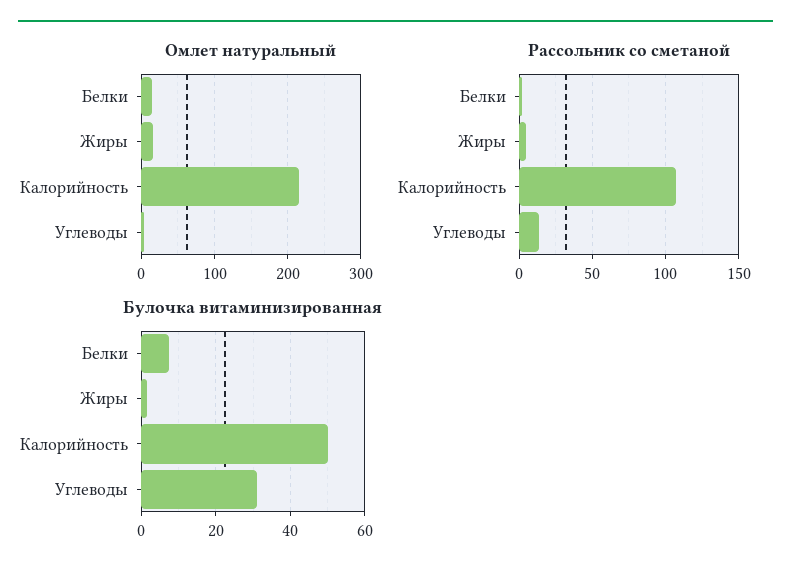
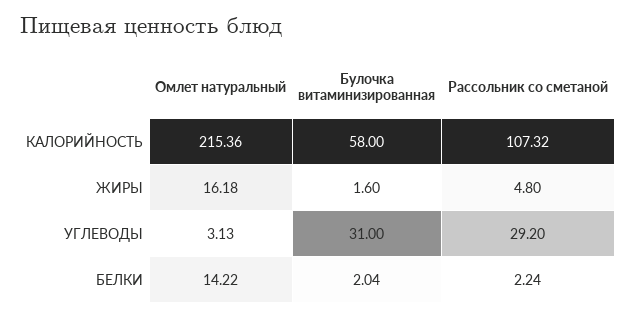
Рассольник со сметаной, Углеводы: 15 -> 29.2
Булочка витаминизированная, Белки: 8 -> 2.04
Булочка витаминизированная, Калорийность: 50 -> 58

